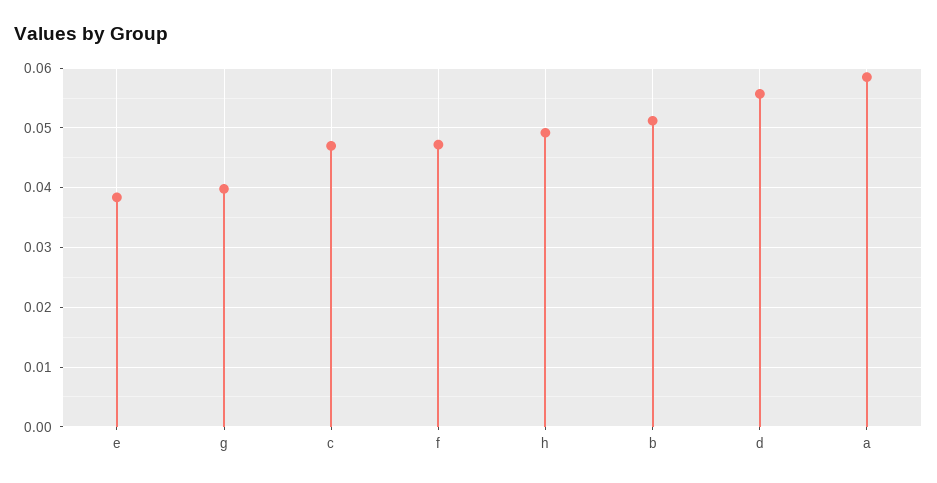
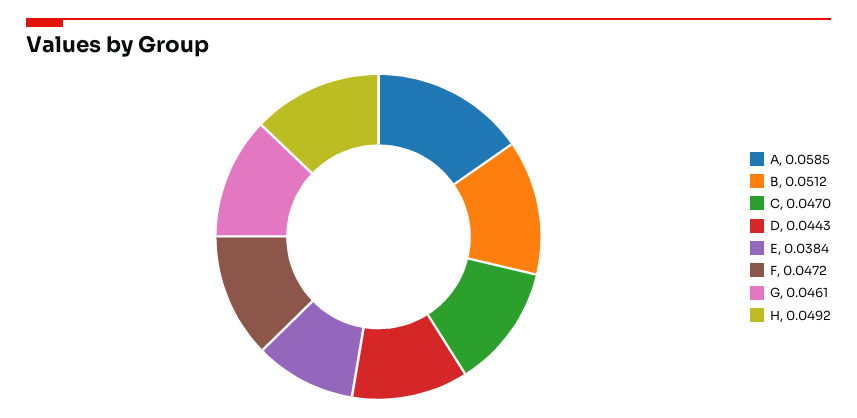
g: 0.04 -> 0.0461
d: 0.056 -> 0.0443

